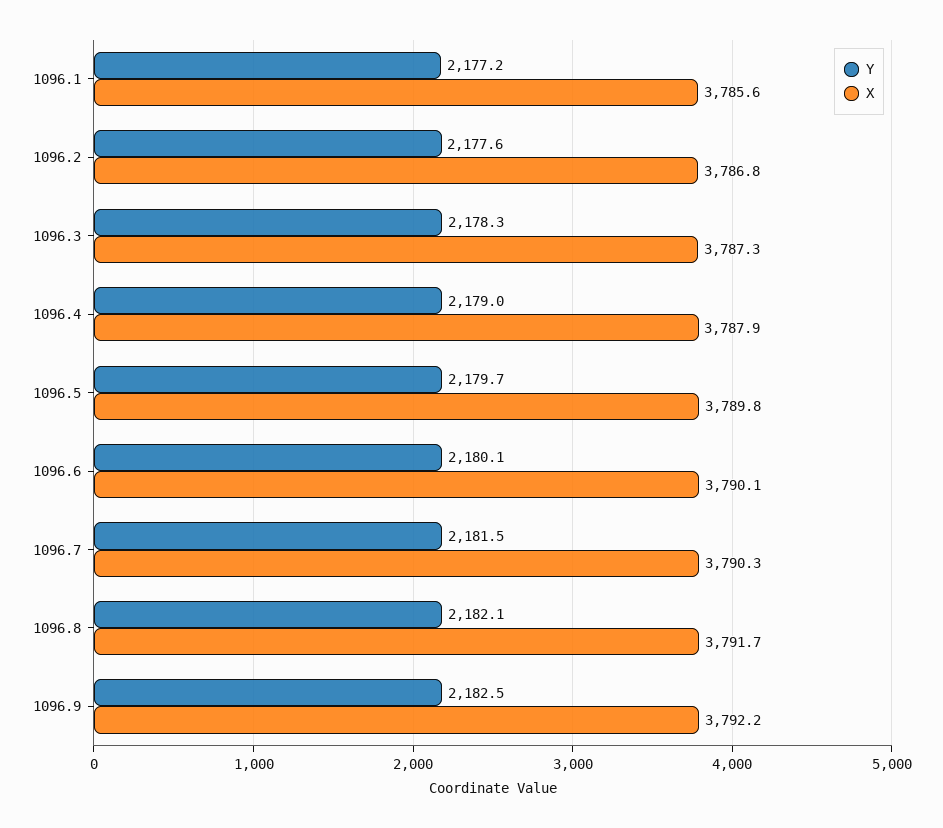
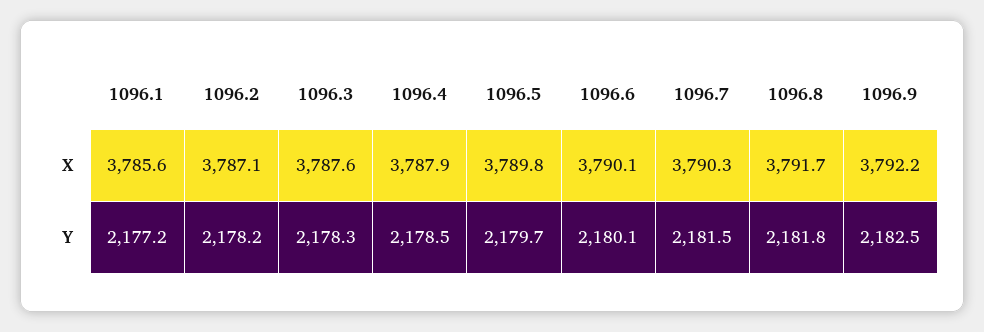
Y, 1096.2: 2177.6 -> 2178.2
X, 1096.2: 3786.8 -> 3787.1
X, 1096.3: 3787.3 -> 3787.6
Y, 1096.4: 2179 -> 2178.5
Y, 1096.8: 2182.1 -> 2181.8

